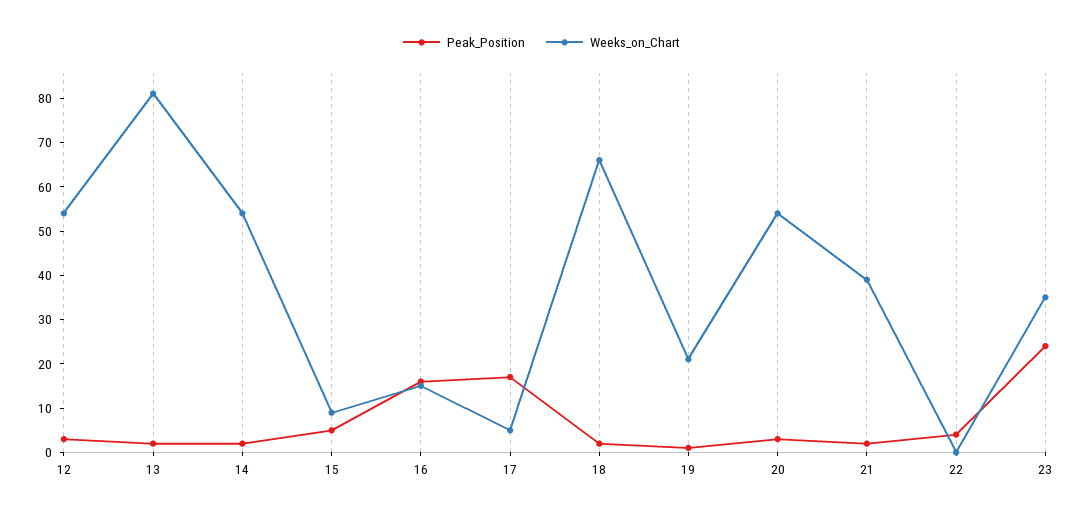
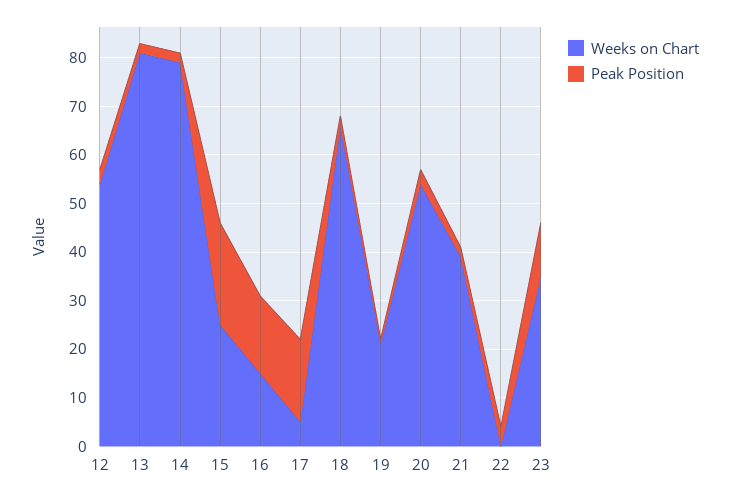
Weeks_on_Chart, 14: 55 -> 80
Peak_Position, 15: 5 -> 20
Weeks_on_Chart, 15: 10 -> 25
Peak_Position, 23: 25 -> 10

